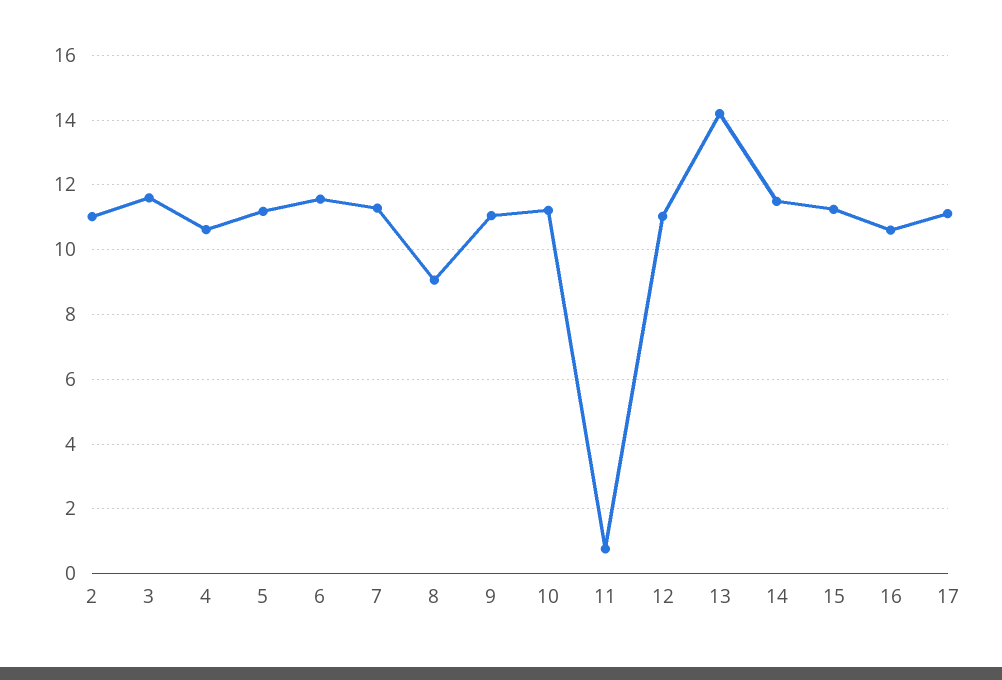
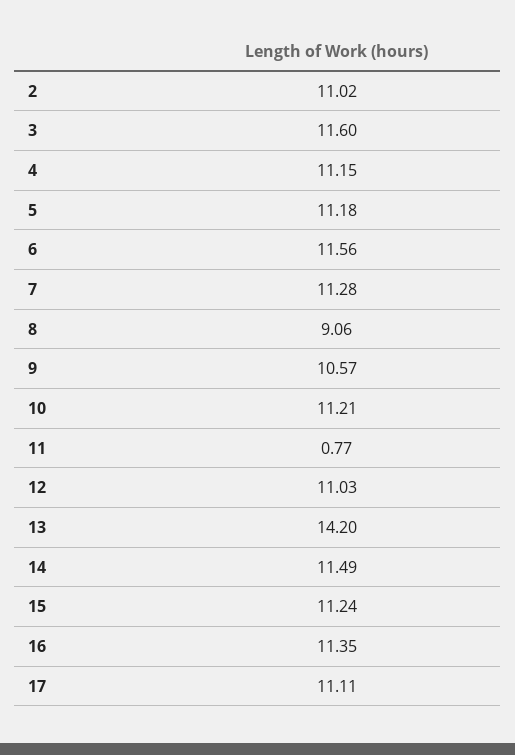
4: 10.6 -> 11.15
9: 11 -> 10.57
16: 10.6 -> 11.35

